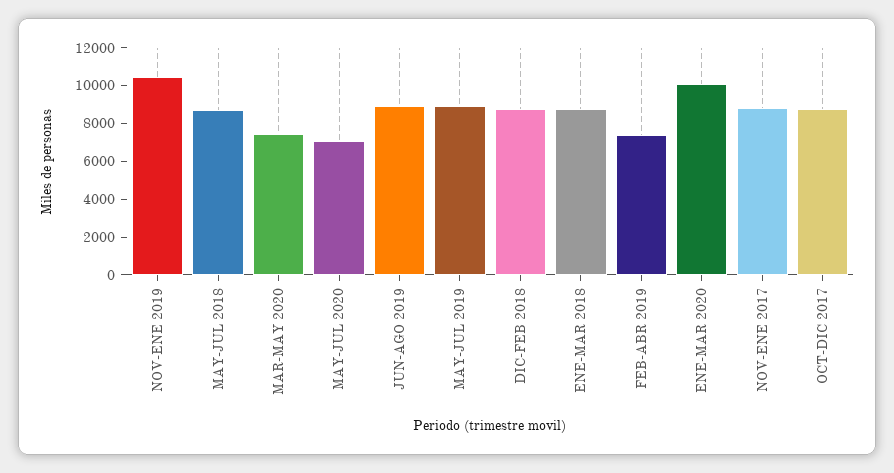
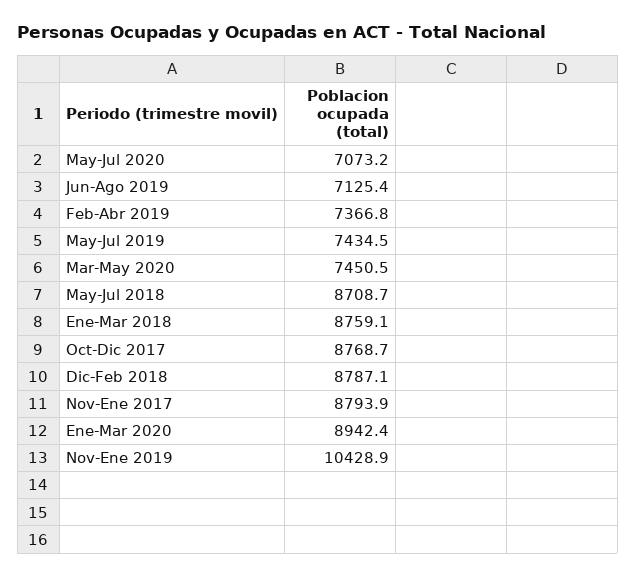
JUN-AGO 2019: 9000 -> 7125.4
MAY-JUL 2019: 9000 -> 7434.5
ENE-MAR 2020: 10000 -> 8942.4

